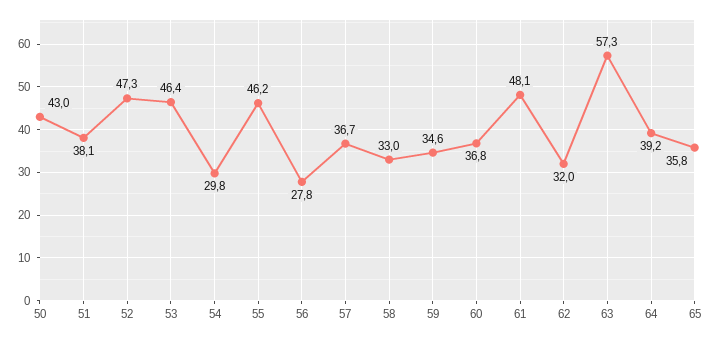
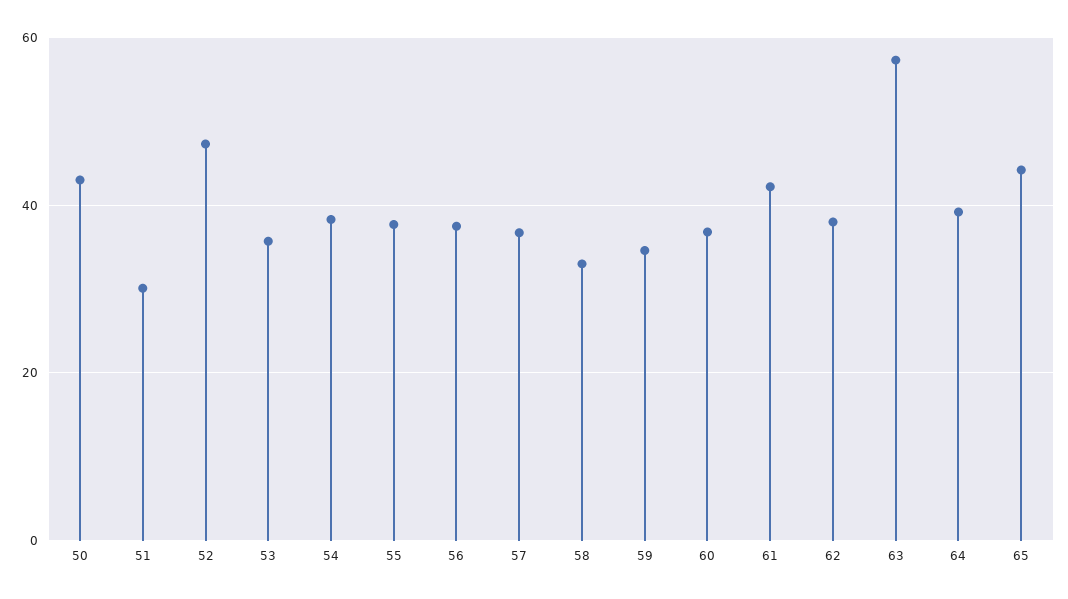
51: 38.1 -> 30
53: 46.4 -> 36
54: 29.8 -> 38
55: 46.2 -> 38
56: 27.8 -> 38
61: 48.1 -> 42
62: 32 -> 38
65: 35.8 -> 44

